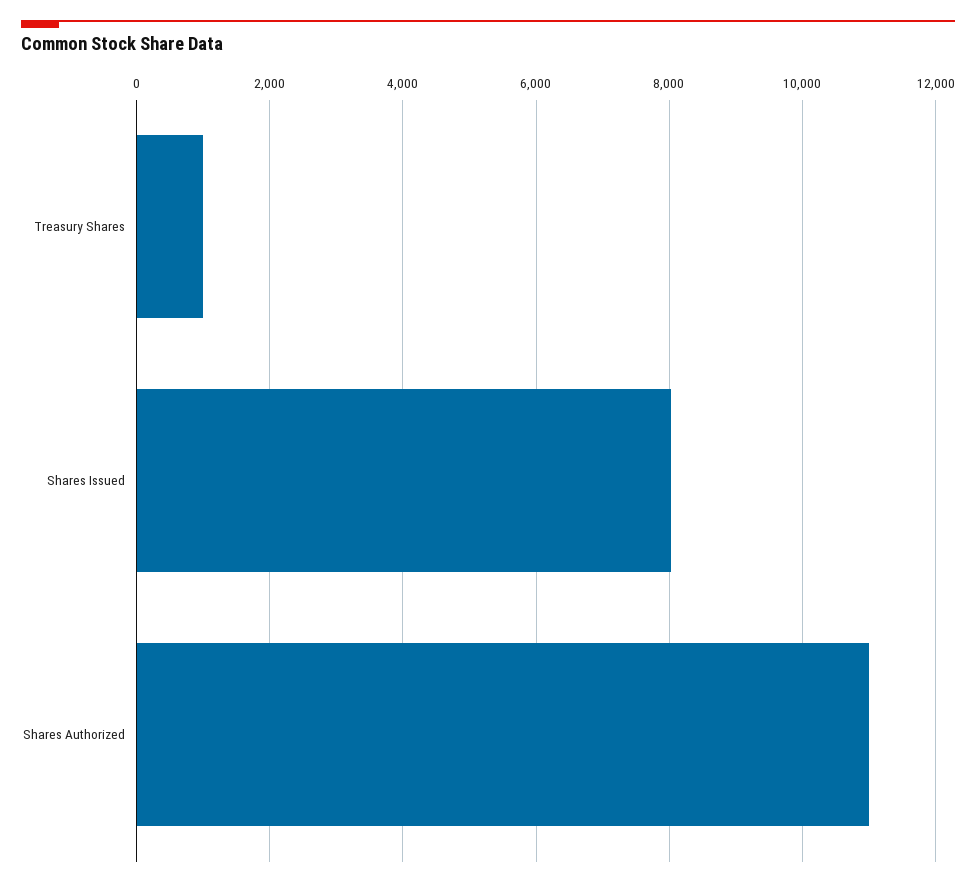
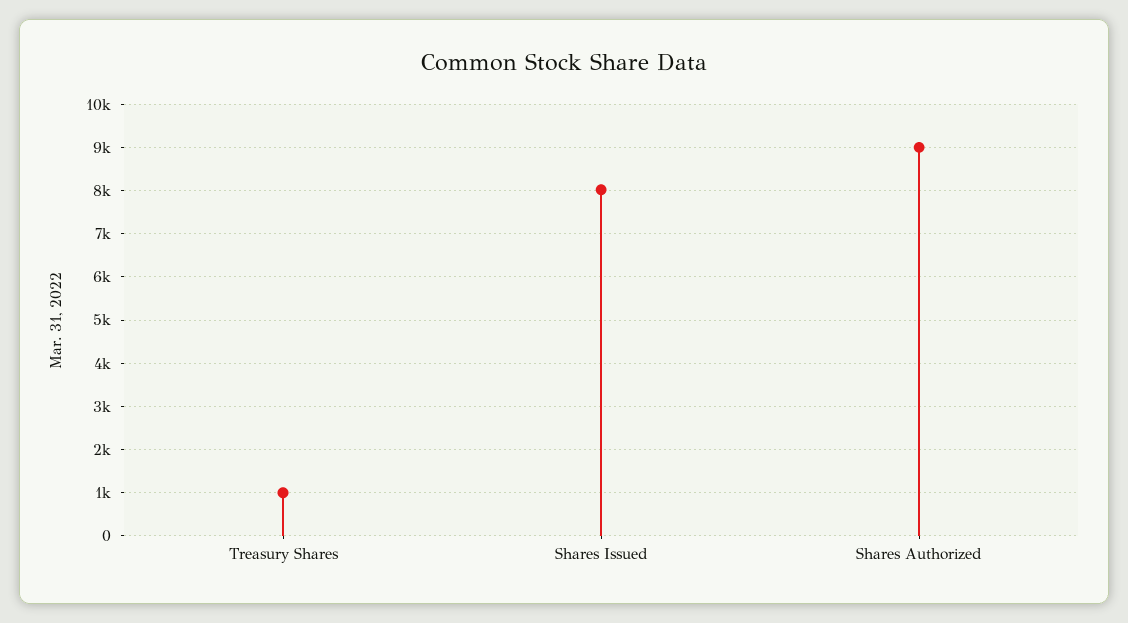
Shares Authorized: 11000 -> 9000

